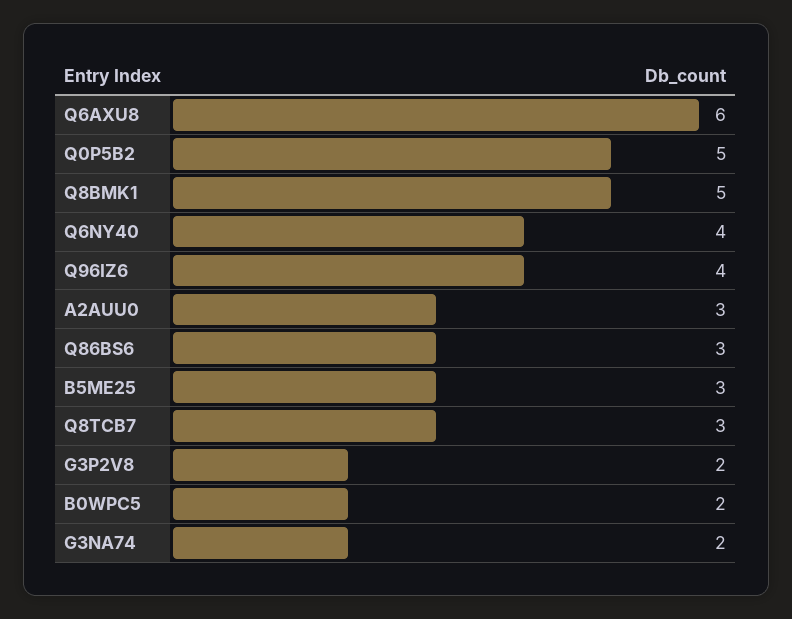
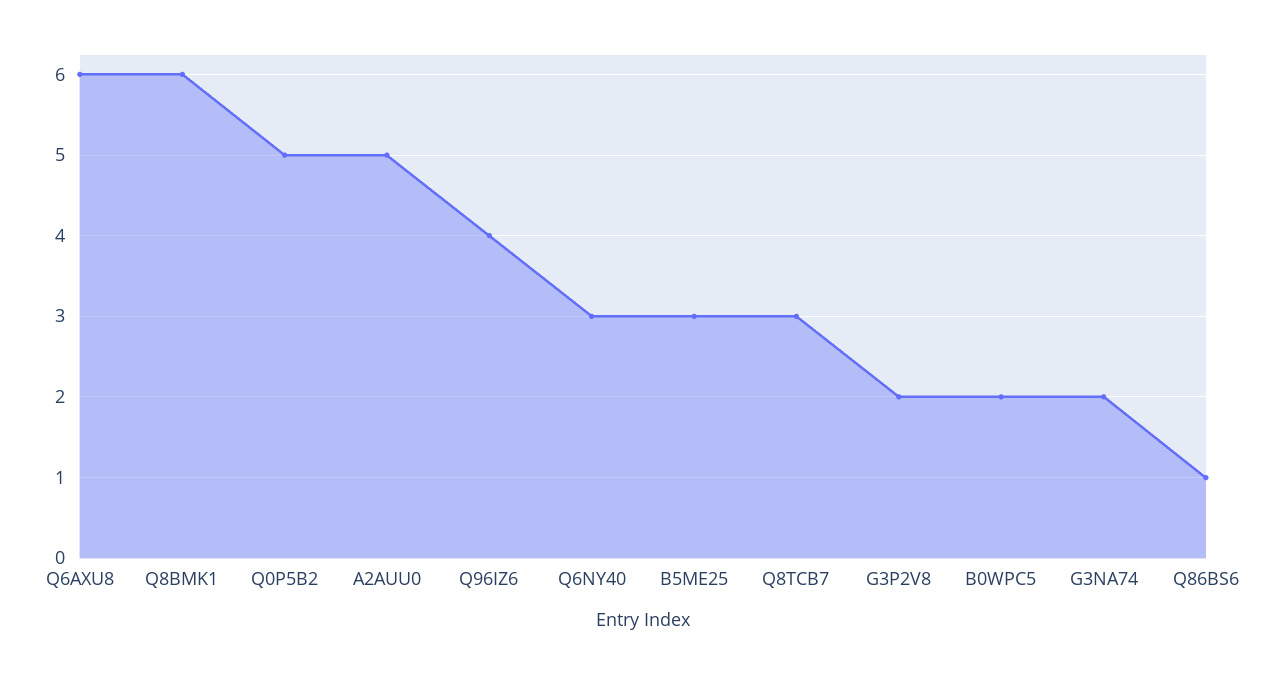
Q8BMK1: 5 -> 6
Q6NY40: 4 -> 3
A2AUU0: 3 -> 5
Q86BS6: 3 -> 1

